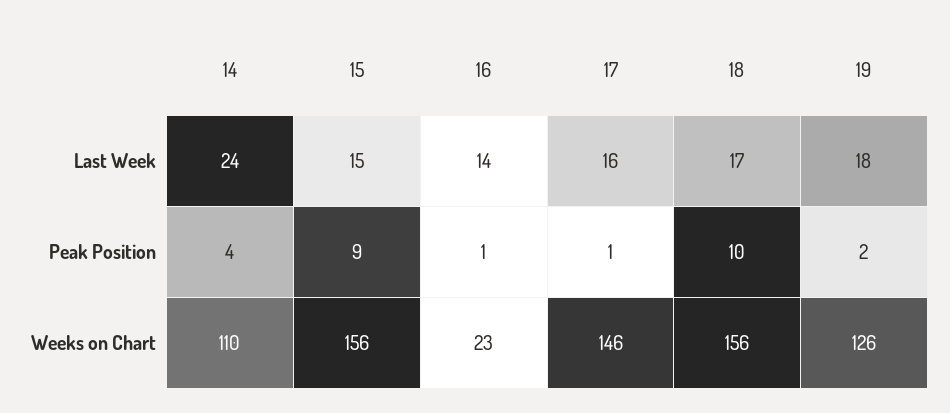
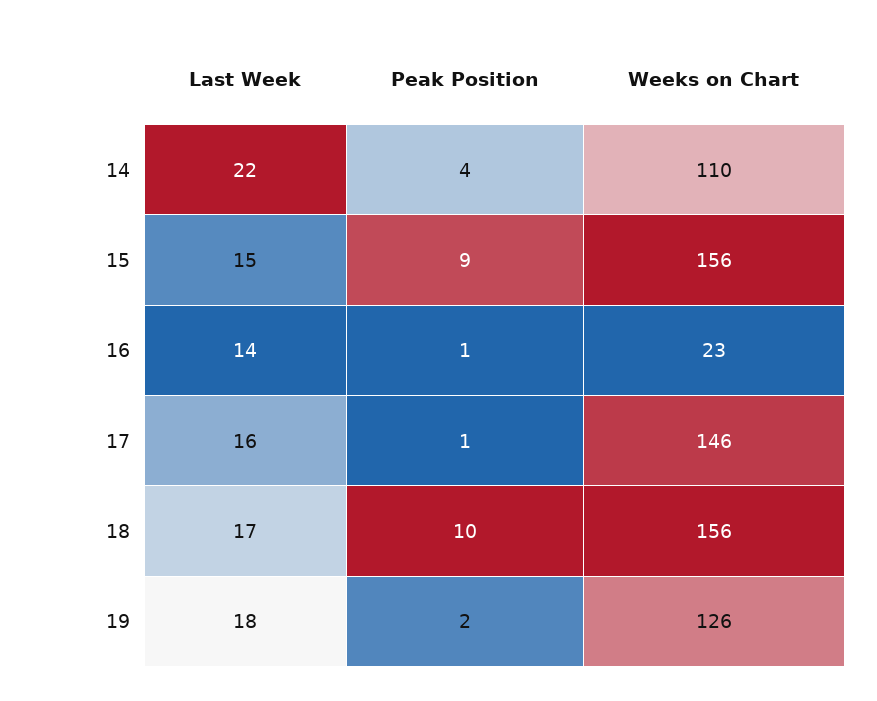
14, Last Week: 24 -> 22

